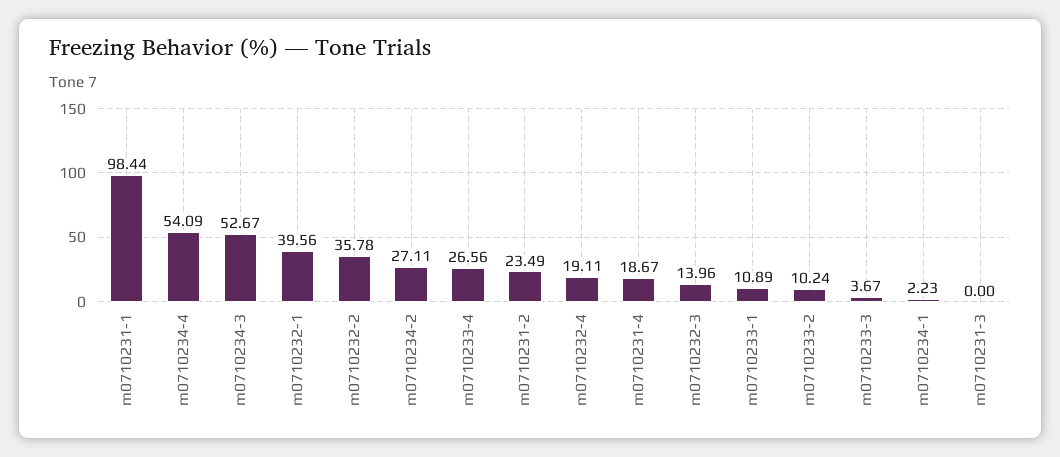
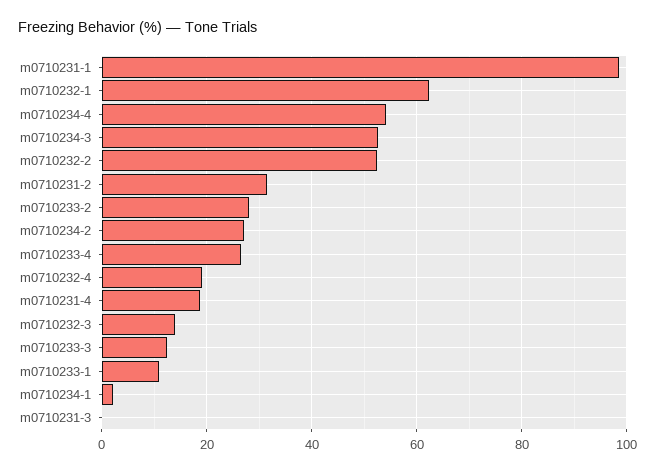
m0710232-1: 39.56 -> 62
m0710232-2: 35.78 -> 52
m0710231-2: 23.49 -> 32
m0710233-2: 10.24 -> 28
m0710233-3: 3.67 -> 12

